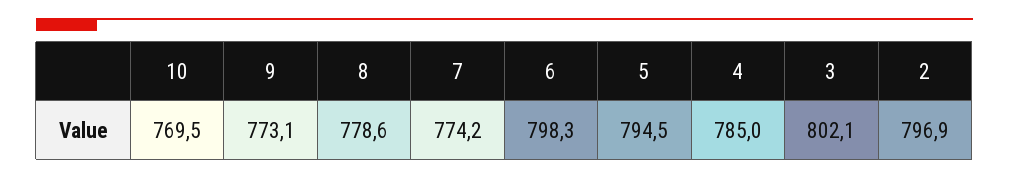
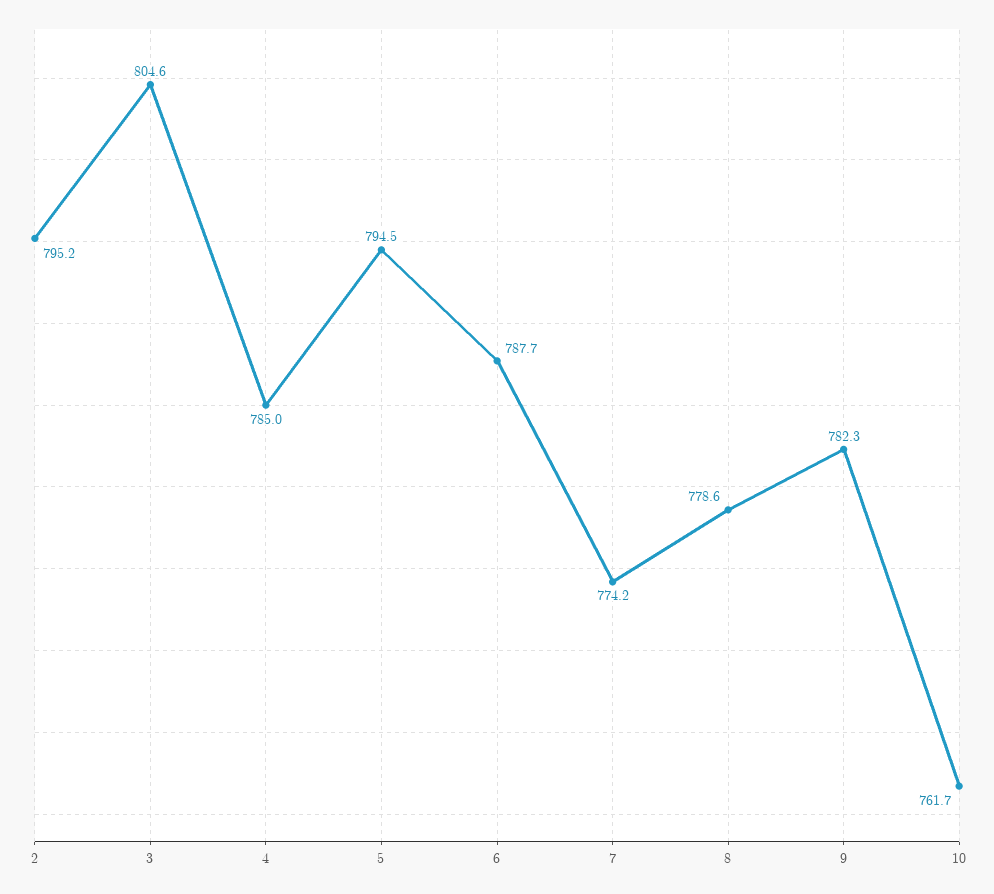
10: 769.5 -> 761.7
9: 773.1 -> 782.3
6: 798.3 -> 787.7
3: 802.1 -> 804.6
2: 796.9 -> 795.2

